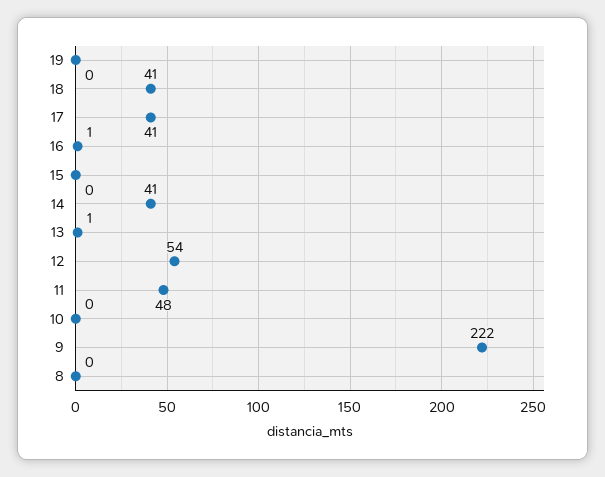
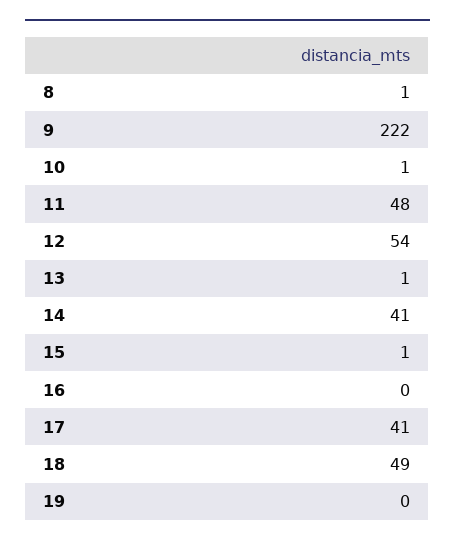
18: 41 -> 49
16: 1 -> 0
15: 0 -> 1
10: 0 -> 1
8: 0 -> 1

